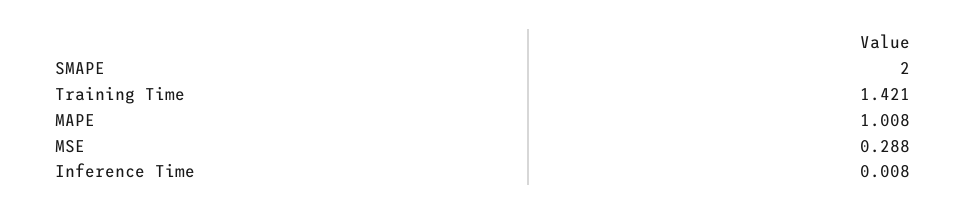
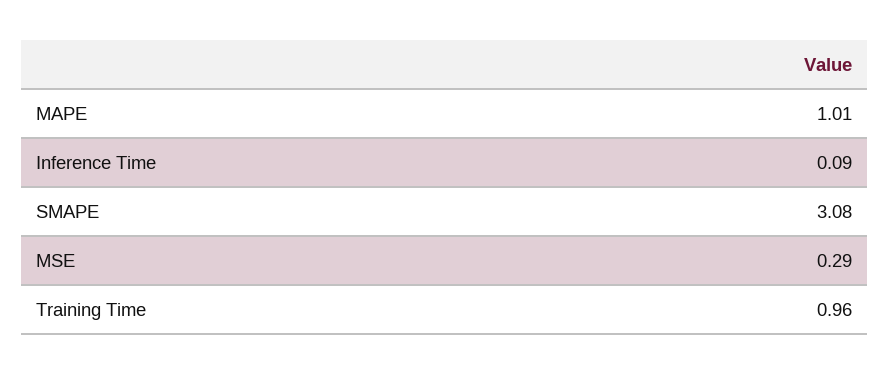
SMAPE: 2 -> 3.08
Training Time: 1.421 -> 0.96
Inference Time: 0.008 -> 0.09

